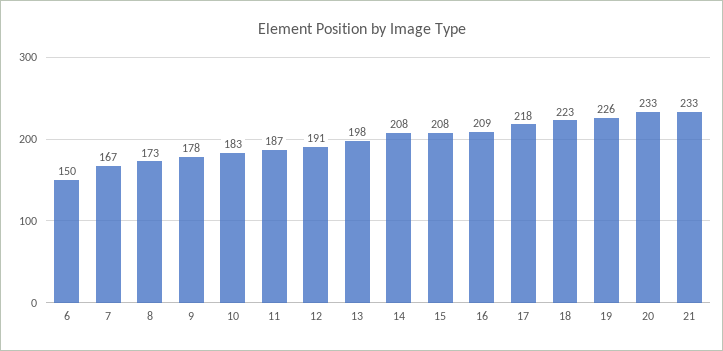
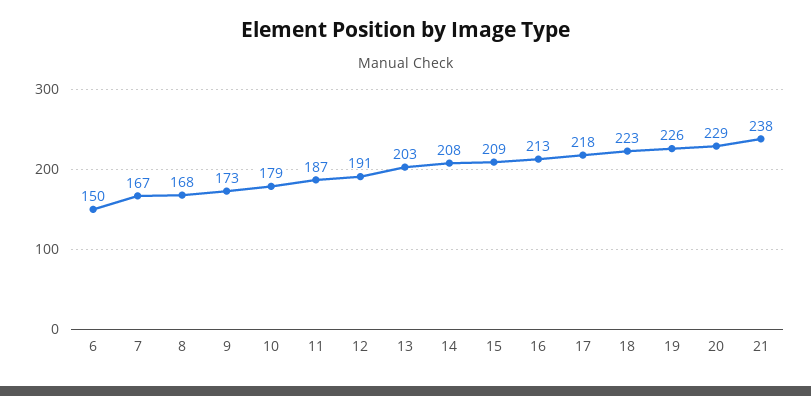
8: 173 -> 168
9: 178 -> 173
10: 183 -> 179
13: 198 -> 203
15: 208 -> 209
16: 209 -> 213
20: 233 -> 229
21: 233 -> 238

